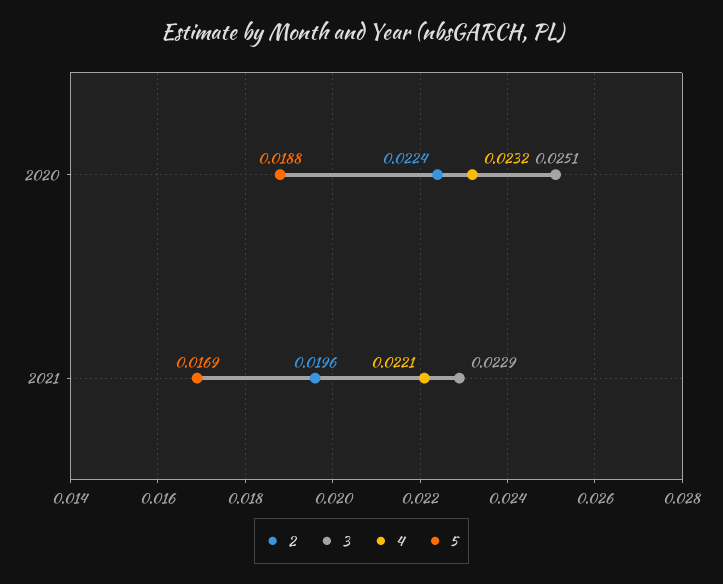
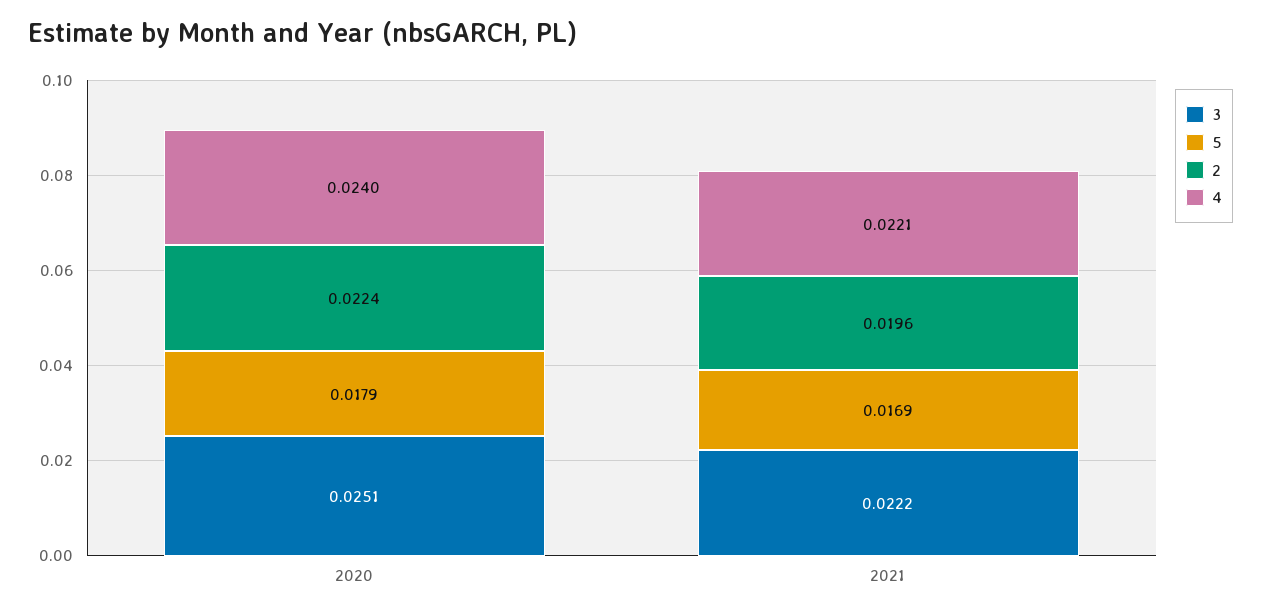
4, 2020: 0.0232 -> 0.024
5, 2020: 0.0188 -> 0.0179
3, 2021: 0.0229 -> 0.0222

